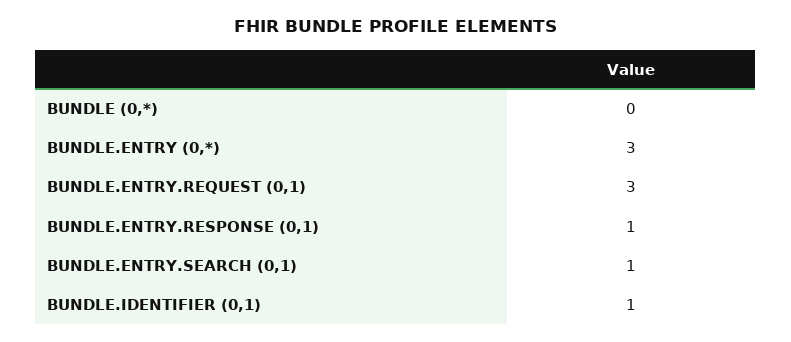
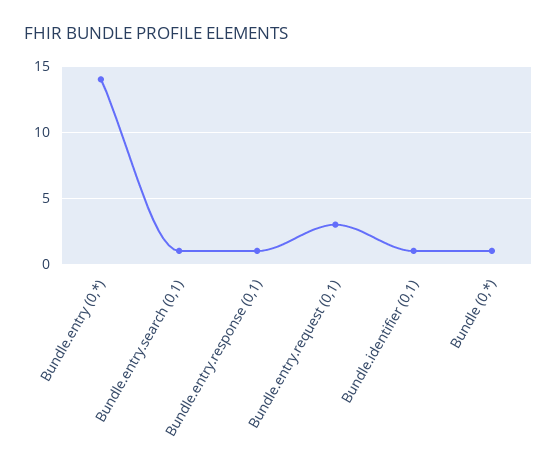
BUNDLE (0,*): 0 -> 1
BUNDLE.ENTRY (0,*): 3 -> 14

